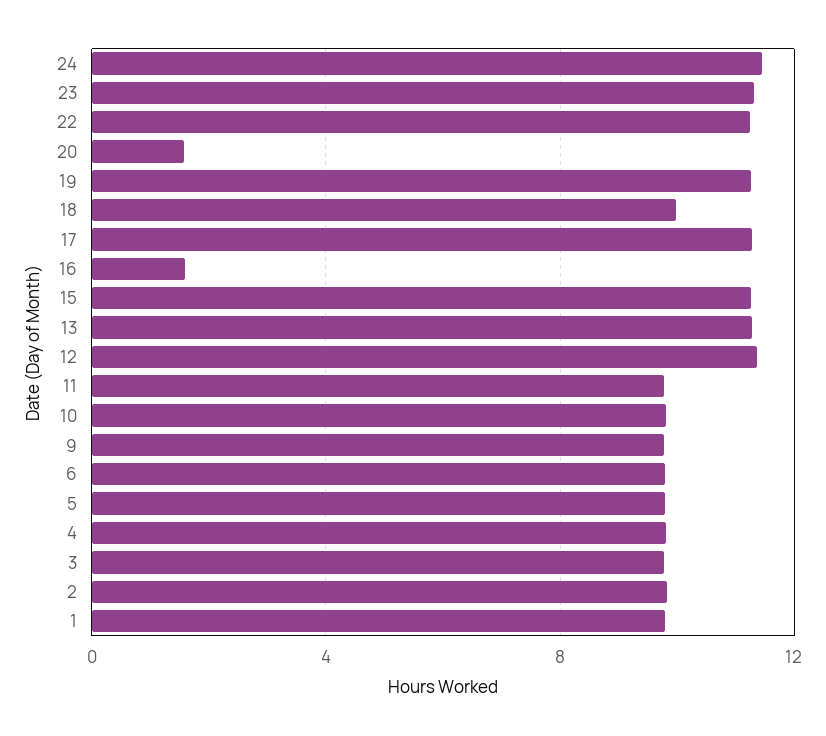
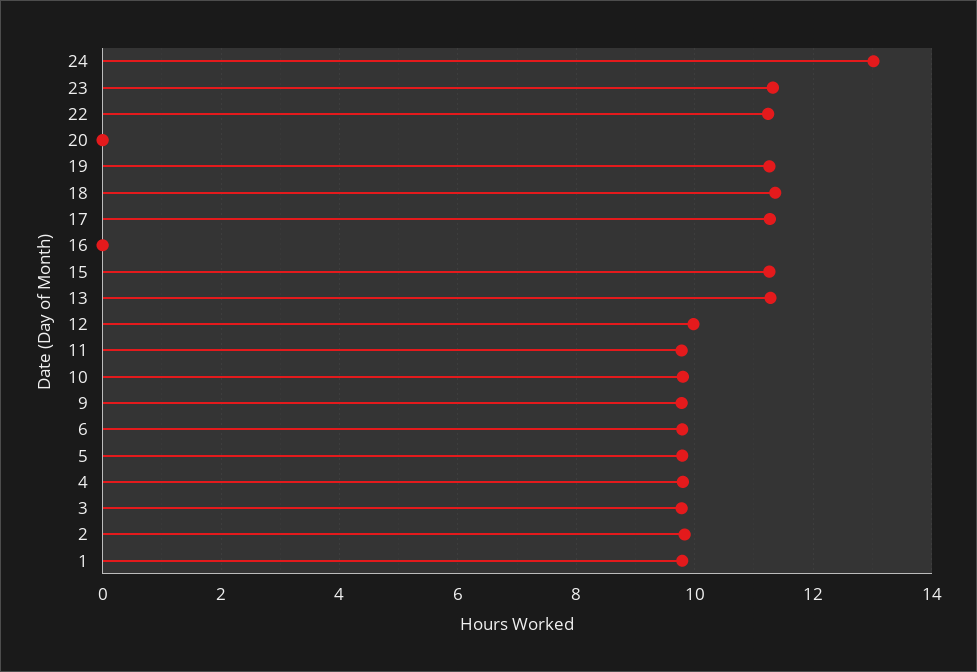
24: 11.5 -> 13
20: 1.5 -> 0
18: 10 -> 11.4
16: 1.5 -> 0
12: 11.5 -> 10

